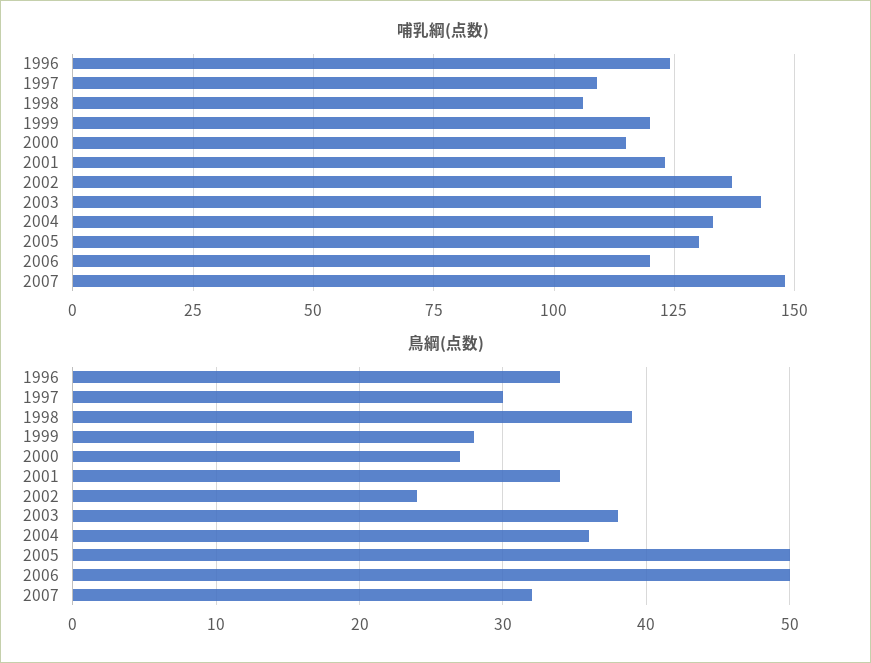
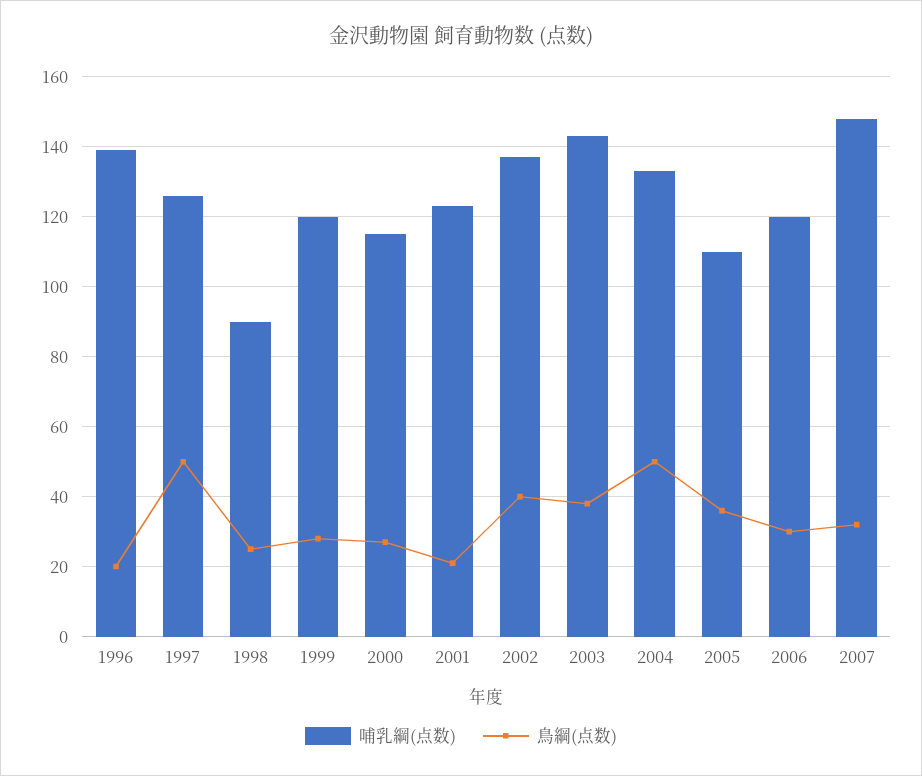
哺乳綱(点数), 1996: 125 -> 140
哺乳綱(点数), 1997: 110 -> 125
哺乳綱(点数), 1998: 105 -> 90
哺乳綱(点数), 2005: 130 -> 110
鳥綱(点数), 1996: 34 -> 20
鳥綱(点数), 1997: 30 -> 50
鳥綱(点数), 1998: 39 -> 25
鳥綱(点数), 2001: 34 -> 20
鳥綱(点数), 2002: 24 -> 40
鳥綱(点数), 2004: 36 -> 50
鳥綱(点数), 2005: 50 -> 35
鳥綱(点数), 2006: 50 -> 30

